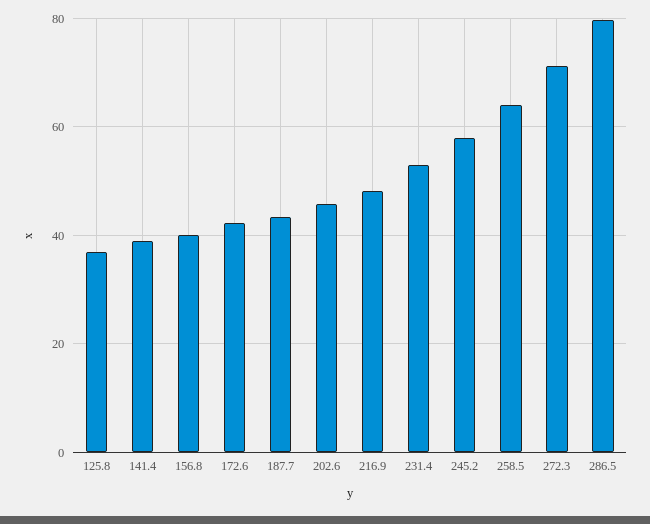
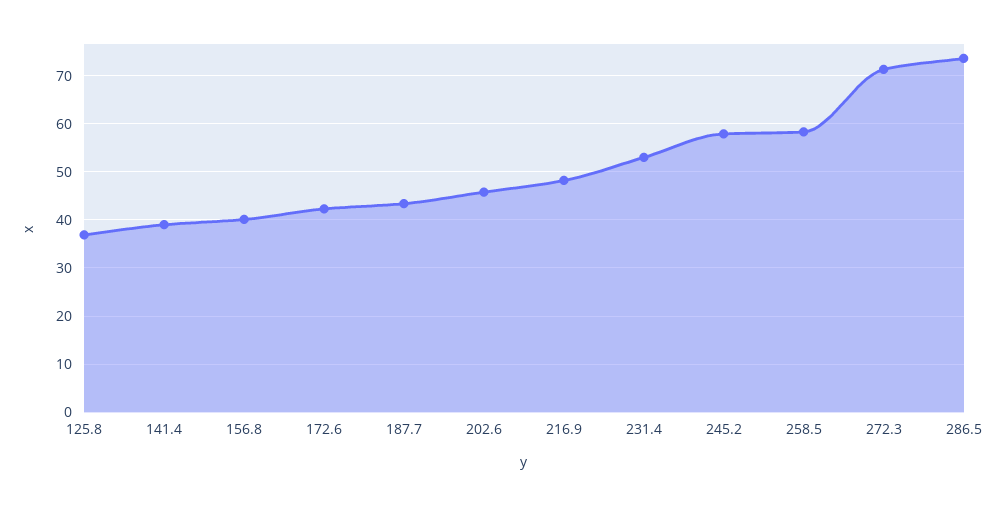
258.5: 64 -> 58
286.5: 80 -> 74

